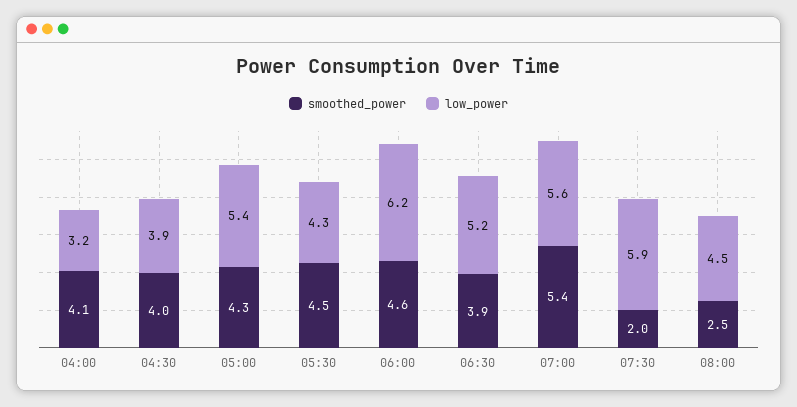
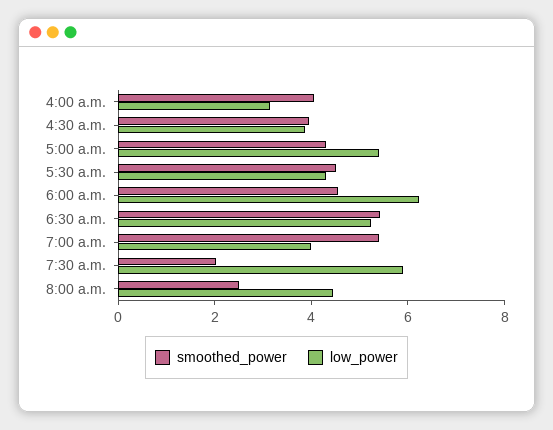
smoothed_power, 06:30: 3.9 -> 5.5
low_power, 07:00: 5.6 -> 4

